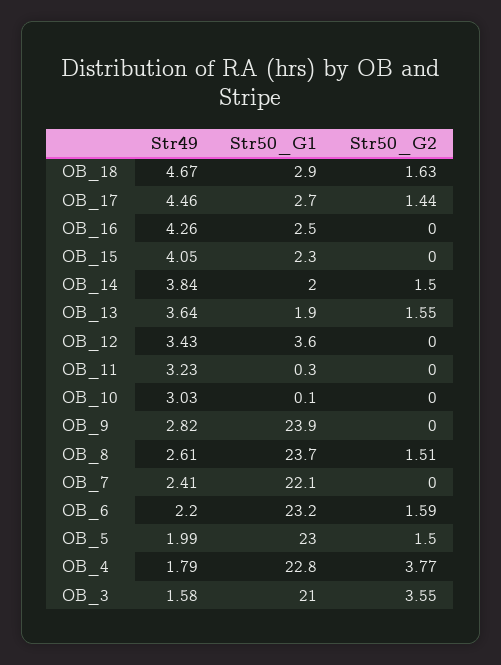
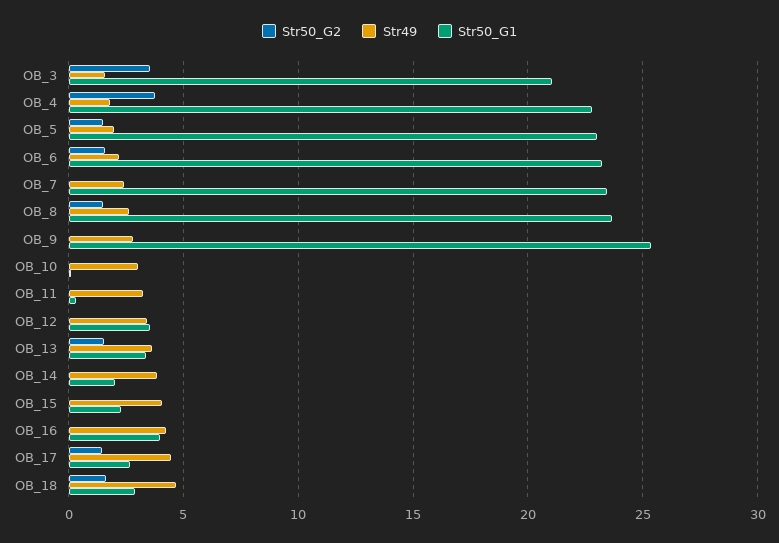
Str50_G1, OB_16: 2.5 -> 4
Str50_G2, OB_14: 1.5 -> 0
Str50_G1, OB_13: 1.9 -> 3.5
Str50_G1, OB_9: 23.9 -> 25.5
Str50_G1, OB_7: 22.1 -> 23.5

